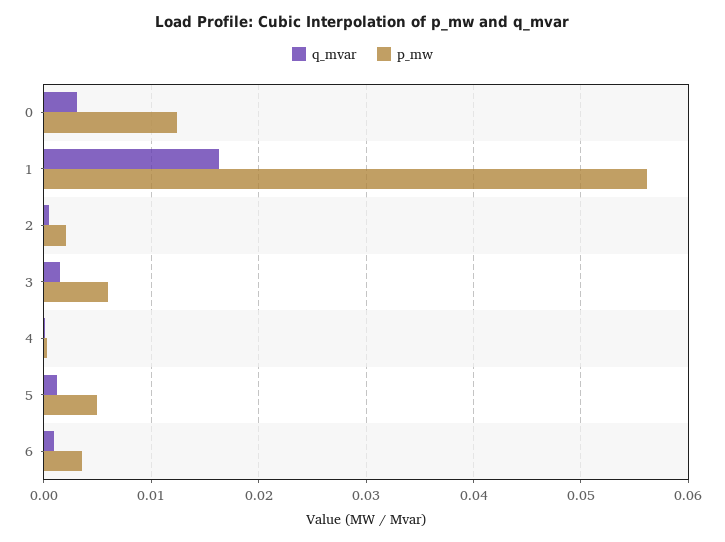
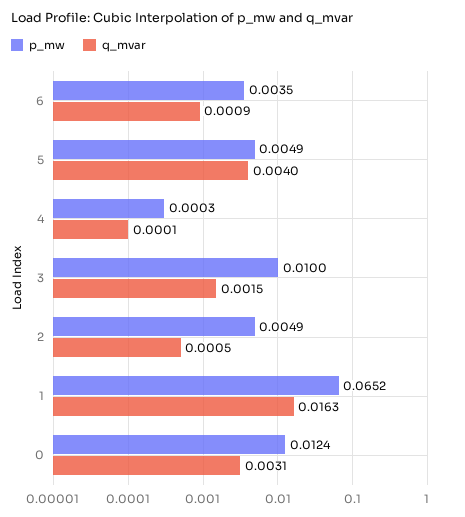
p_mw, 1: 0.056 -> 0.0652
p_mw, 2: 0.002 -> 0.0049
p_mw, 3: 0.006 -> 0.01
q_mvar, 5: 0.001 -> 0.004

